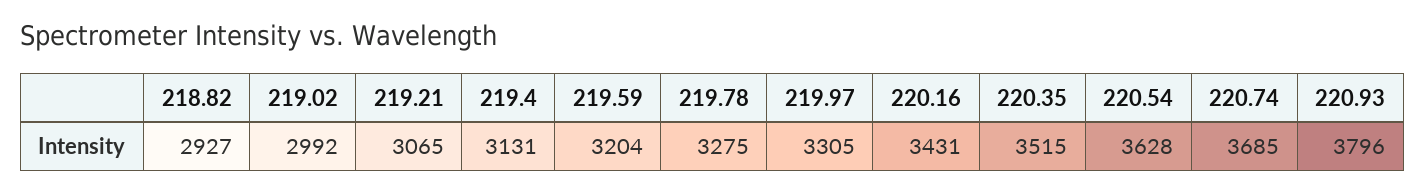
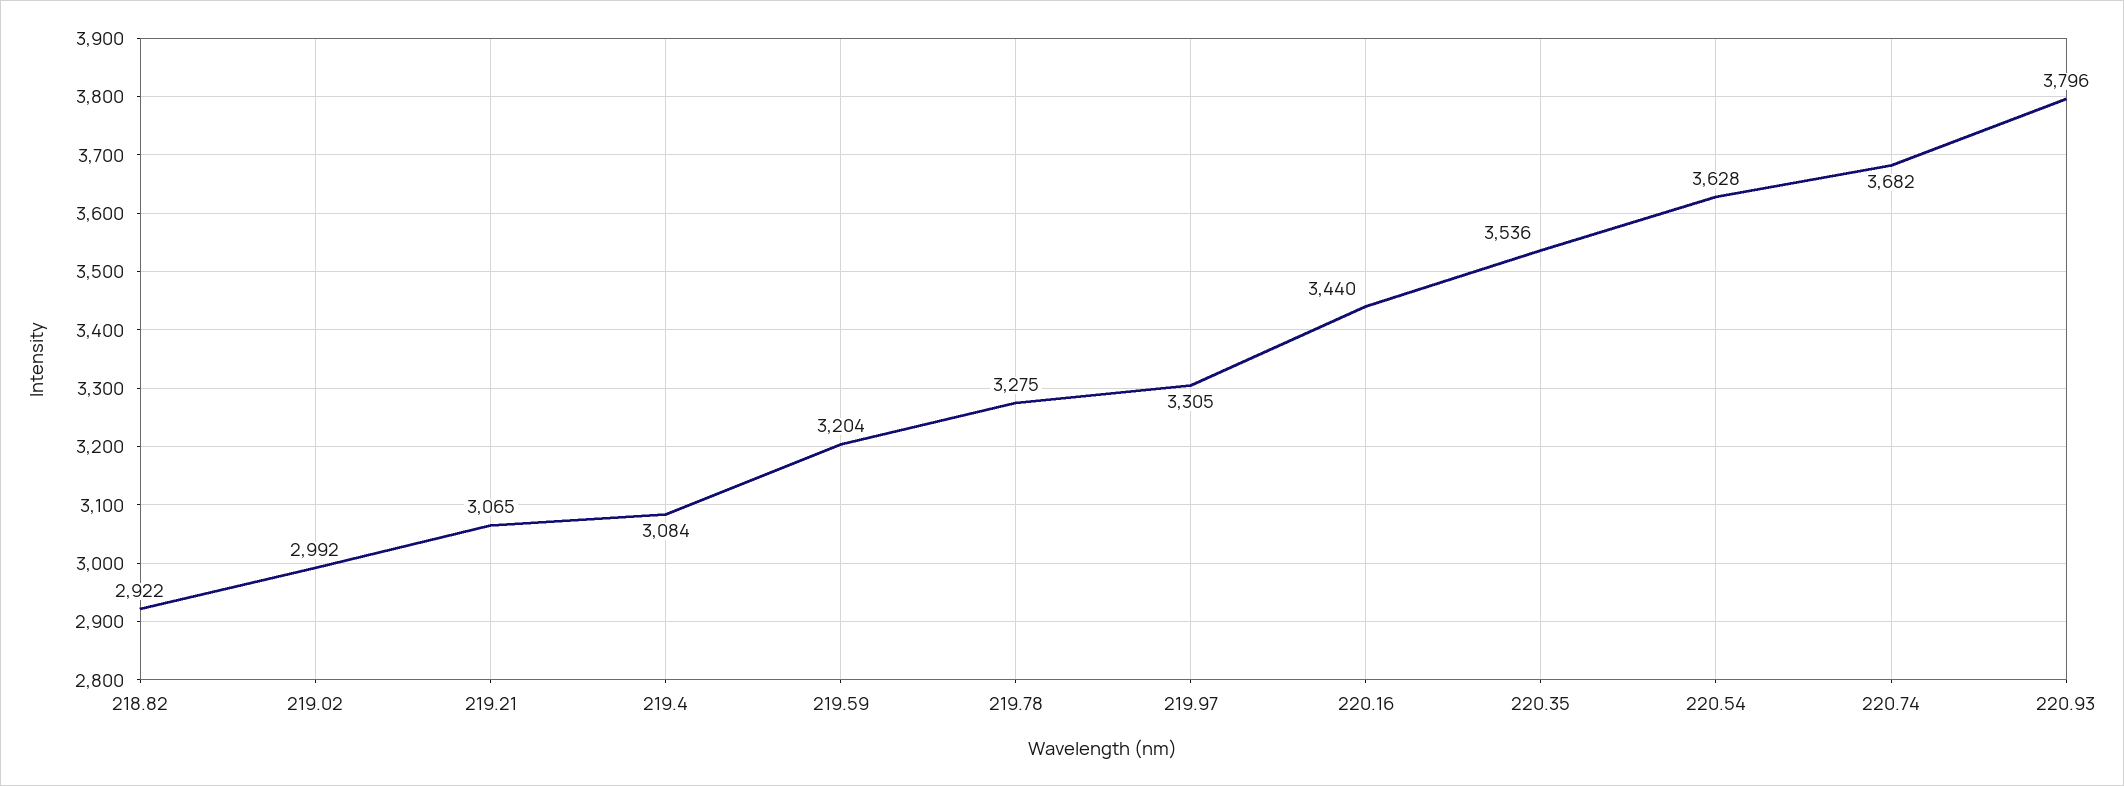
218.82: 2927 -> 2922
219.4: 3131 -> 3084
220.16: 3431 -> 3440
220.35: 3515 -> 3536
220.74: 3685 -> 3682

